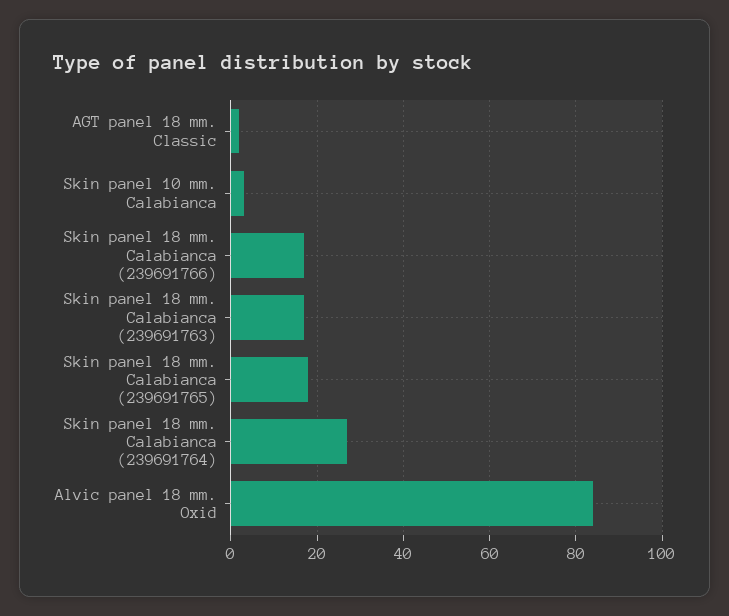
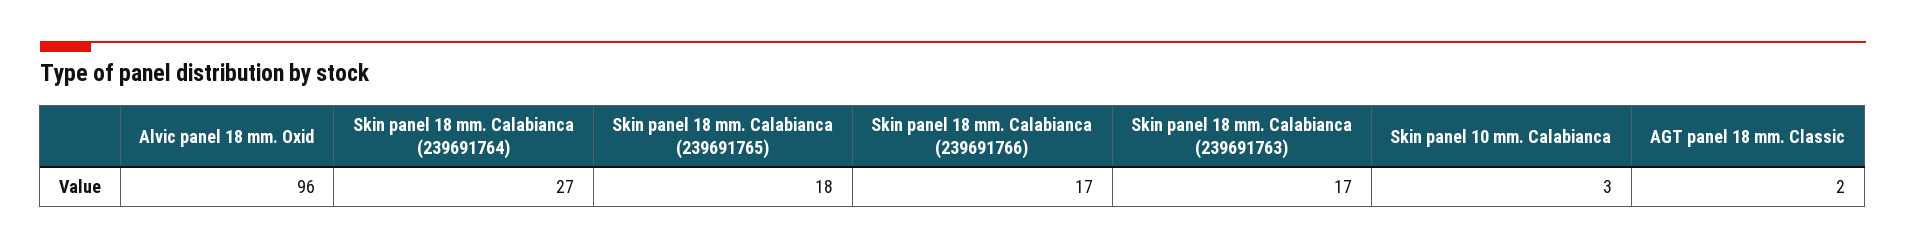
Alvic panel 18 mm. Oxid: 85 -> 96

